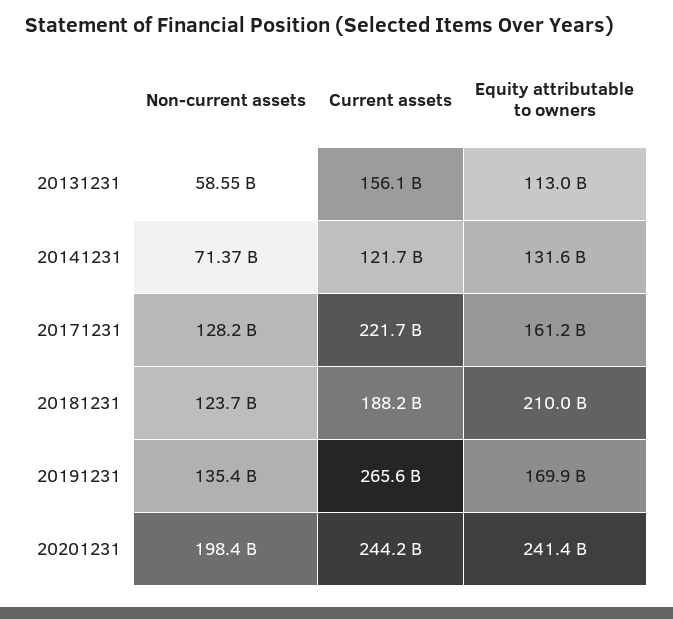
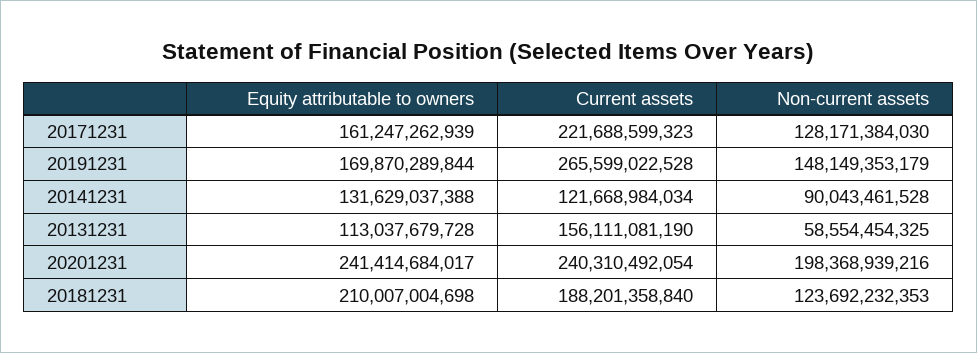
Non-current assets, 20141231: 71370000000 -> 90043461528
Non-current assets, 20191231: 135400000000 -> 148149353179
Current assets, 20201231: 244200000000 -> 240310492054

